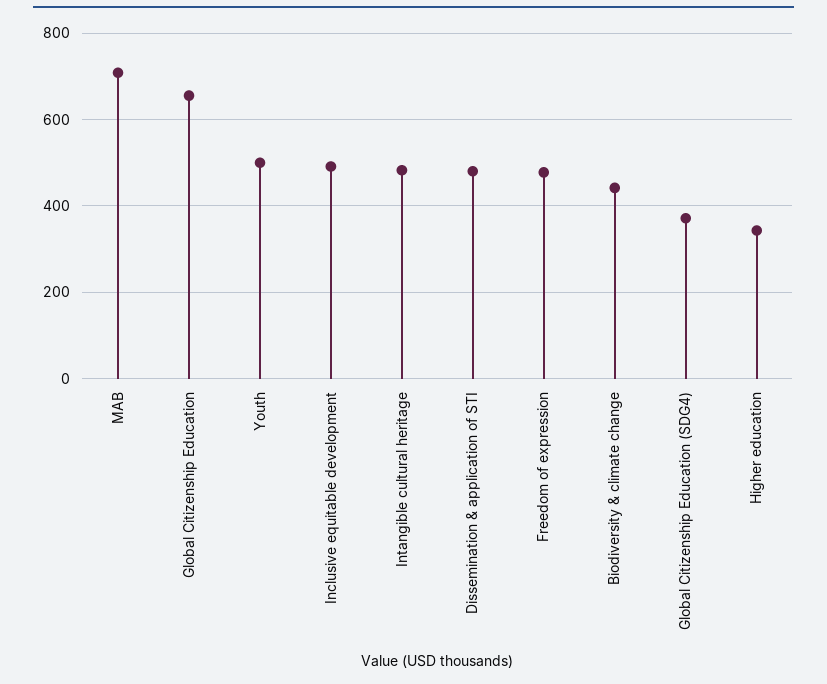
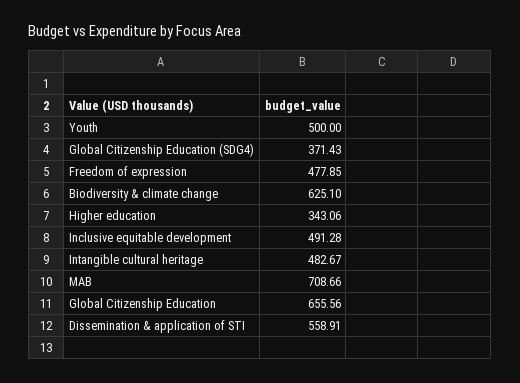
Dissemination & application of STI: 480 -> 558.91
Biodiversity & climate change: 440 -> 625.1

